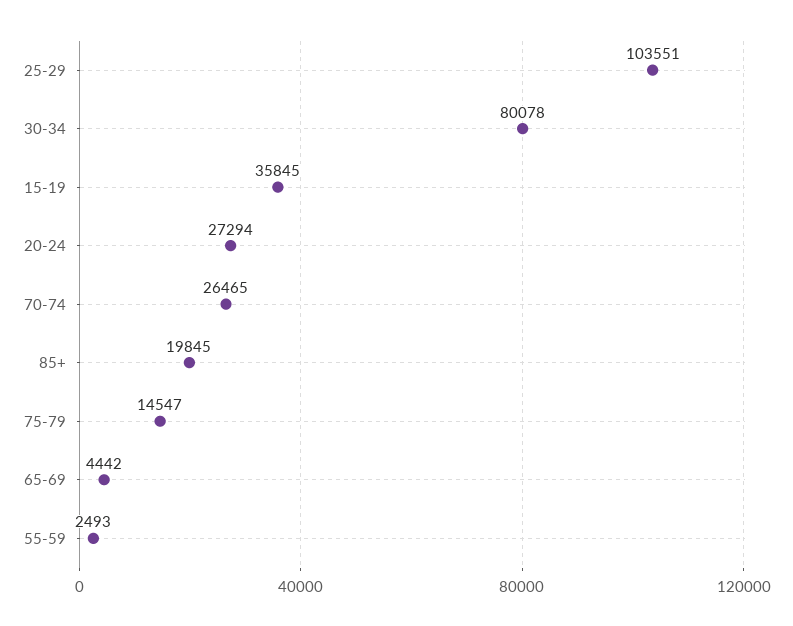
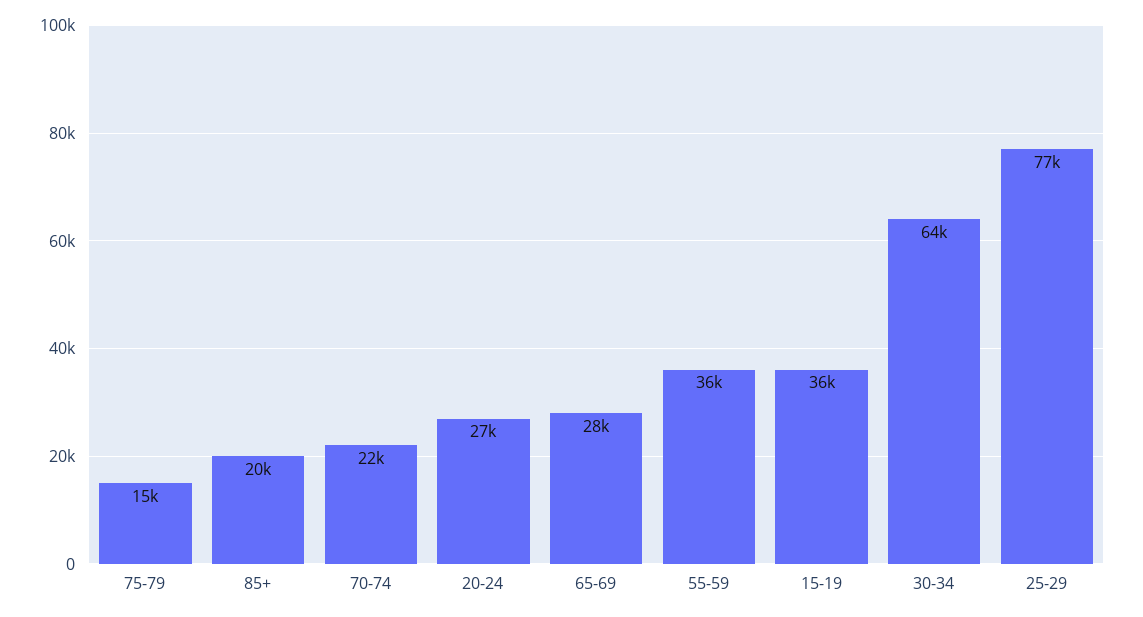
25-29: 103551 -> 77000
30-34: 80078 -> 64000
70-74: 26465 -> 22000
65-69: 4442 -> 28000
55-59: 2493 -> 36000

